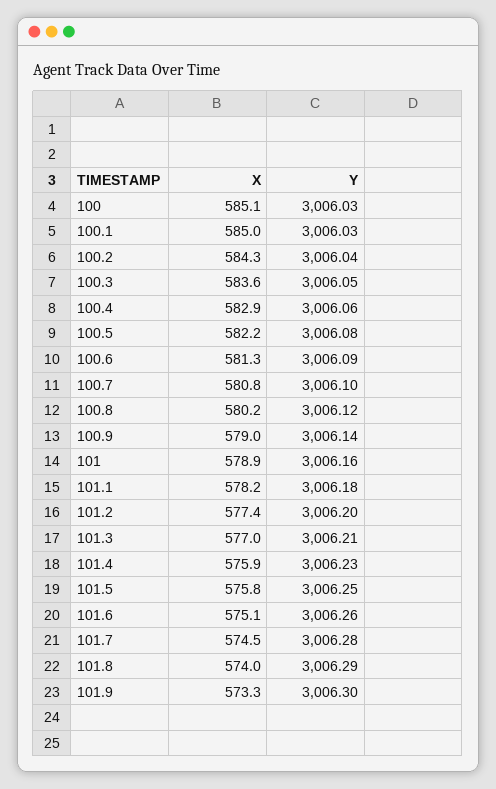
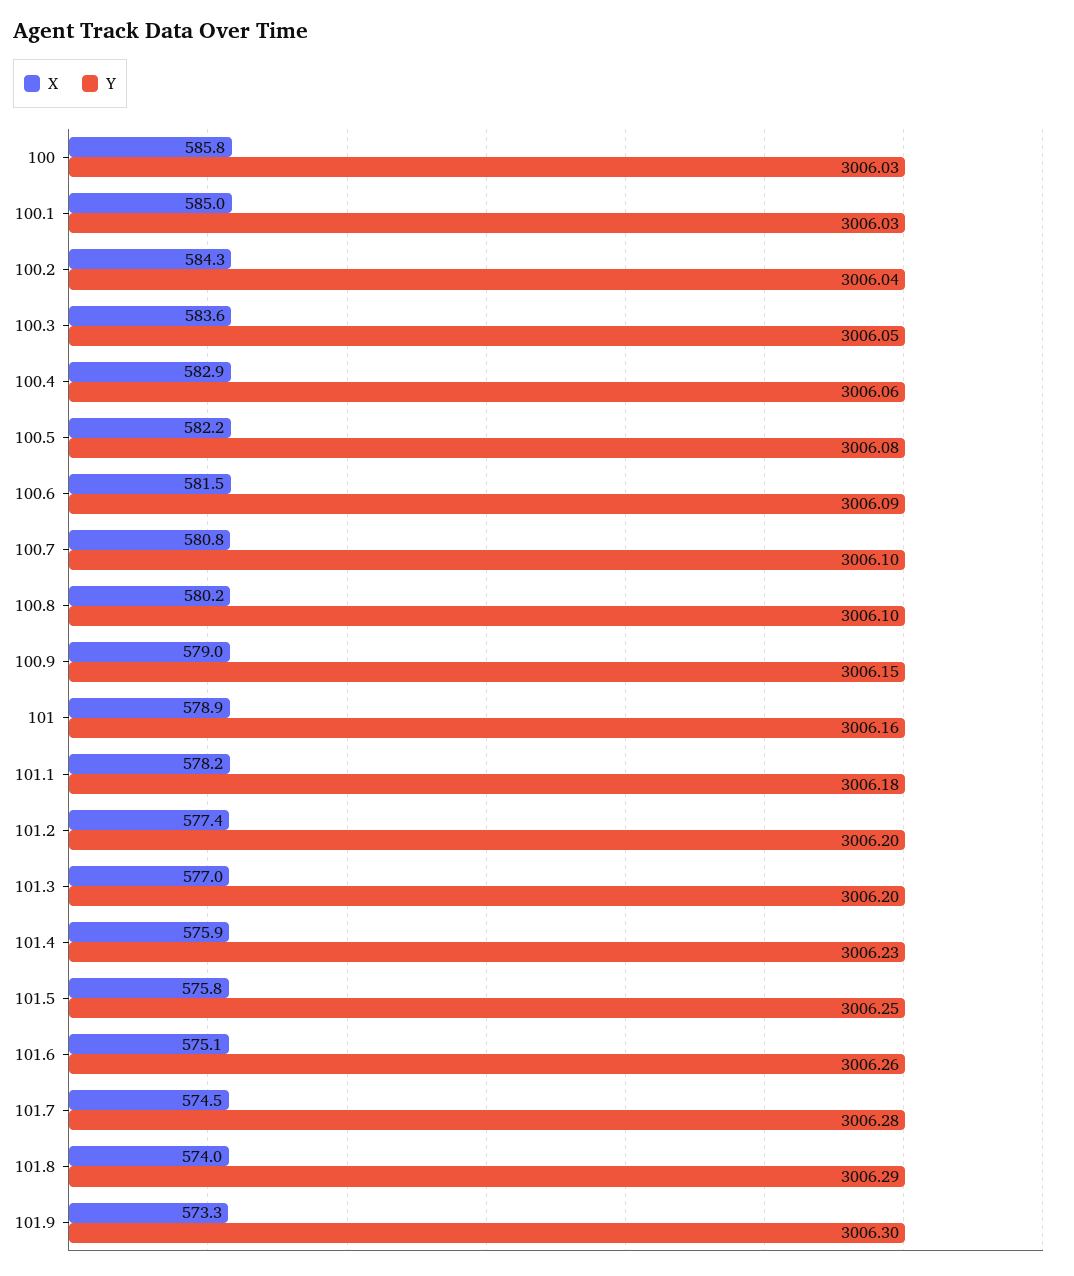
X, 100: 585.1 -> 585.8
X, 100.6: 581.3 -> 581.5
Y, 100.8: 3006.12 -> 3006.1
Y, 100.9: 3006.14 -> 3006.15
Y, 101.3: 3006.21 -> 3006.2

